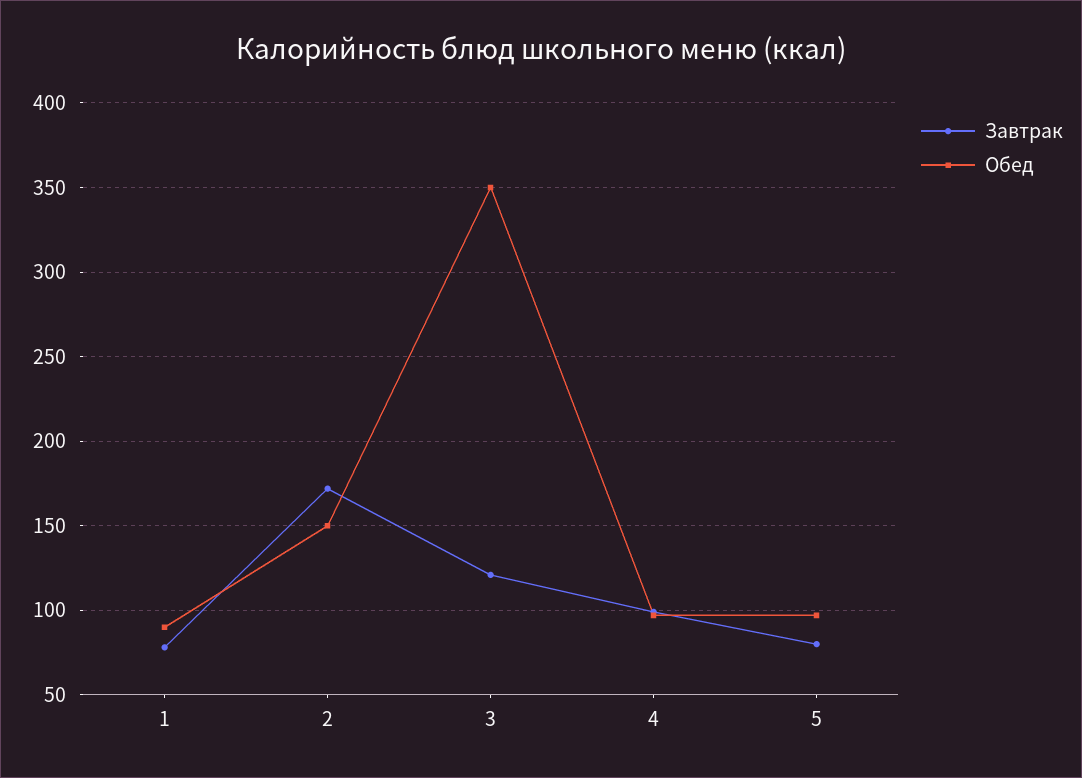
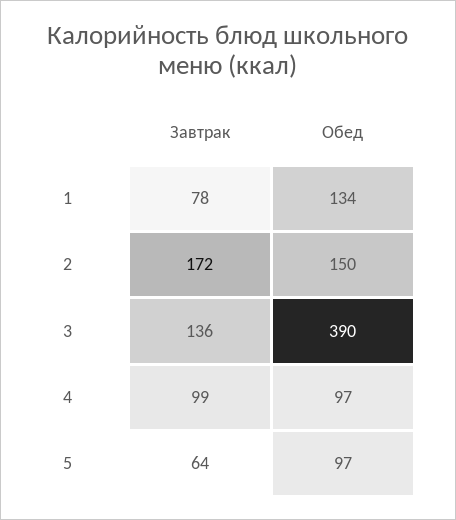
Обед, 1: 90 -> 134
Завтрак, 3: 120 -> 136
Обед, 3: 350 -> 390
Завтрак, 5: 80 -> 64

